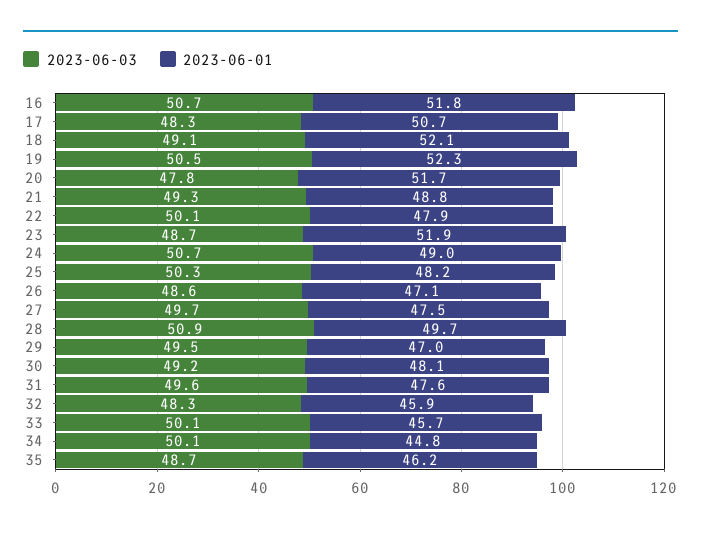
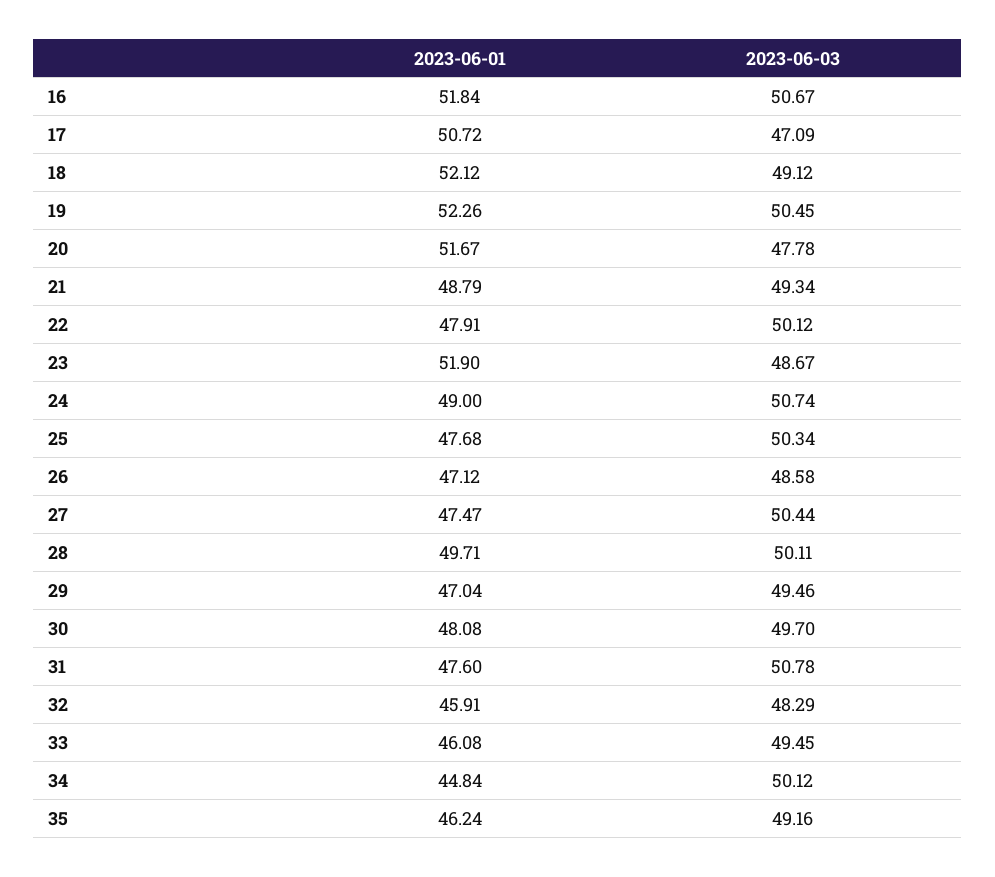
2023-06-03, 17: 48.3 -> 47.09
2023-06-01, 25: 48.2 -> 47.68
2023-06-03, 27: 49.7 -> 50.44
2023-06-03, 28: 50.9 -> 50.11
2023-06-03, 30: 49.2 -> 49.7
2023-06-03, 31: 49.6 -> 50.78
2023-06-03, 33: 50.1 -> 49.45
2023-06-01, 33: 45.7 -> 46.08
2023-06-03, 35: 48.7 -> 49.16

